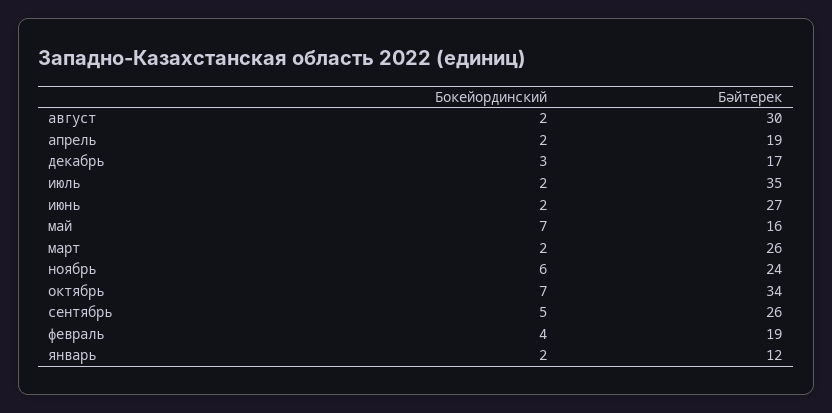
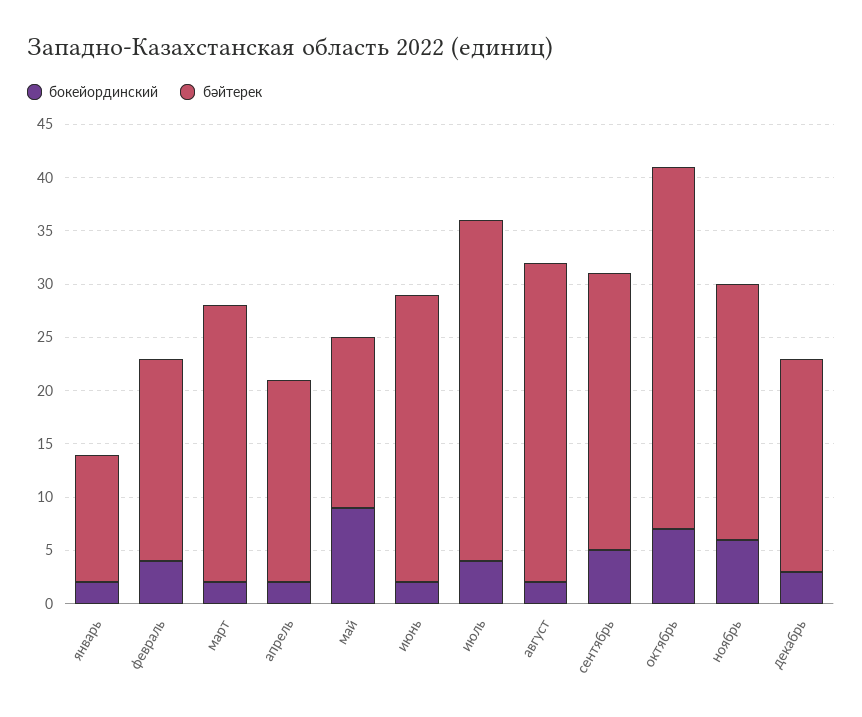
Бәйтерек, декабрь: 17 -> 20
Бокейординский, июль: 2 -> 4
Бәйтерек, июль: 35 -> 32
Бокейординский, май: 7 -> 9

